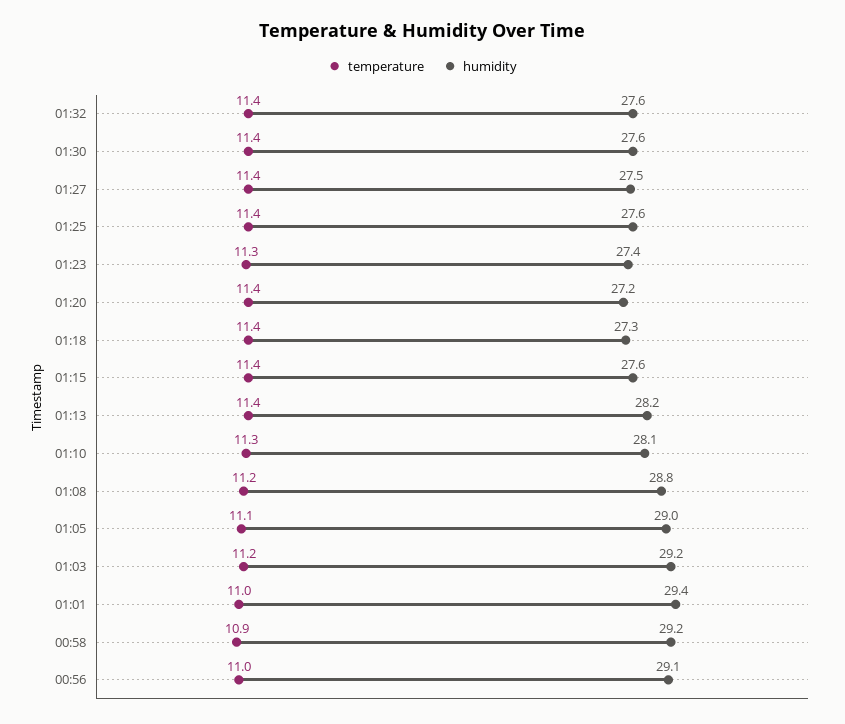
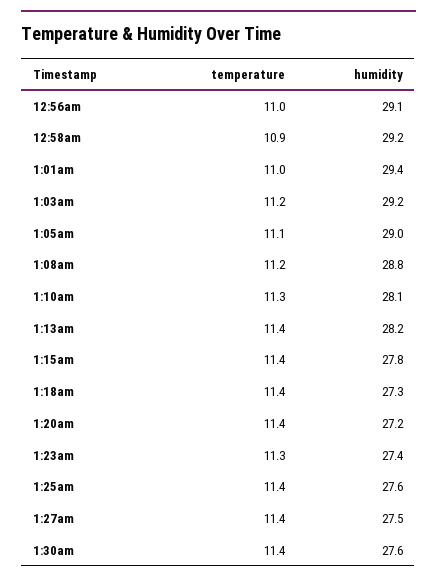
temperature, 01:32: 11.4 -> none
humidity, 01:32: 27.6 -> none
humidity, 01:15: 27.6 -> 27.8

